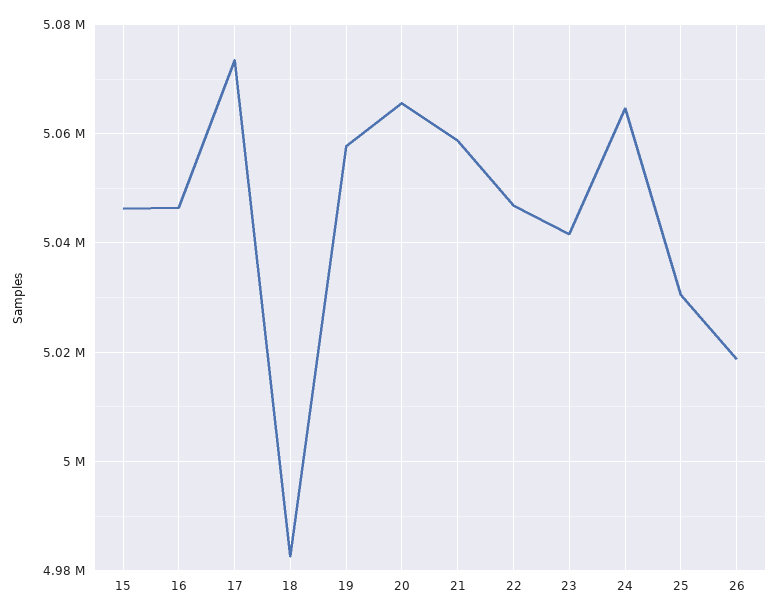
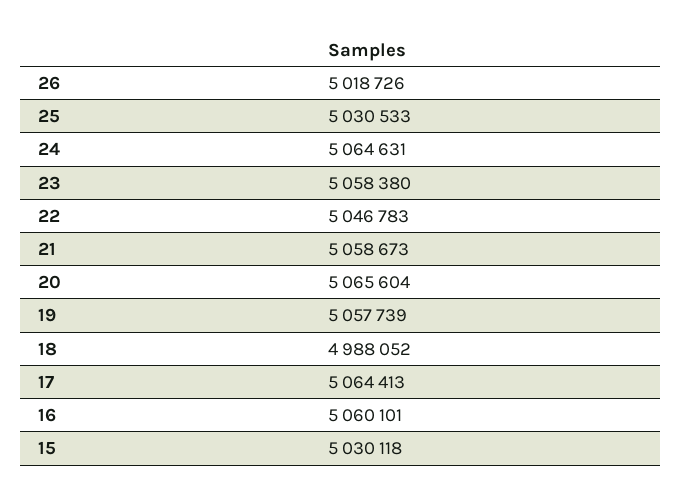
15: 5046000 -> 5030118
16: 5046000 -> 5060101
17: 5074000 -> 5064413
18: 4982000 -> 4988052
23: 5042000 -> 5058380

